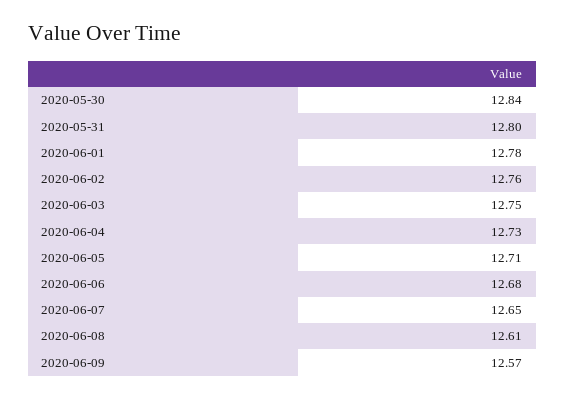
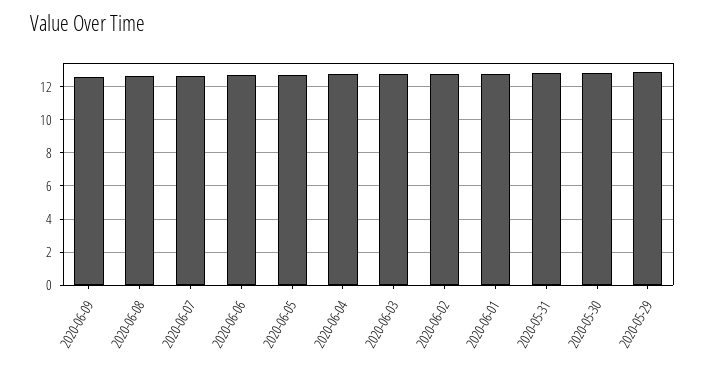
2020-05-29: none -> 13

